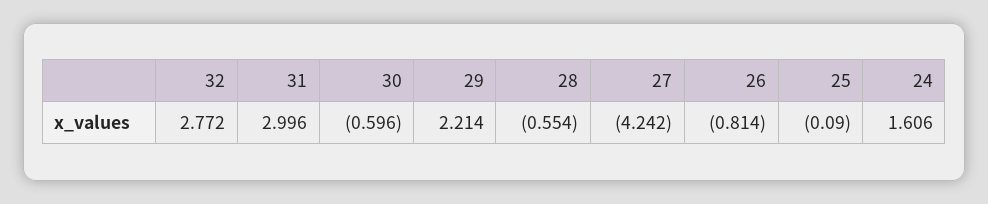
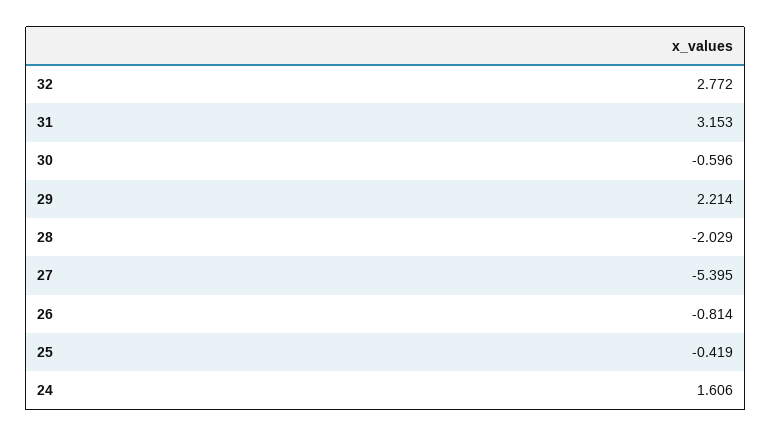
31: 2.996 -> 3.153
28: -0.554 -> -2.029
27: -4.242 -> -5.395
25: -0.09 -> -0.419

